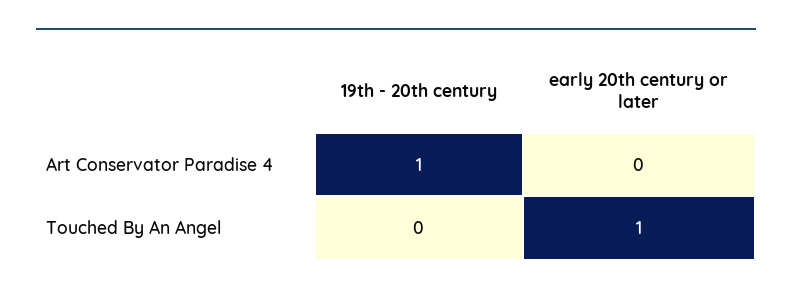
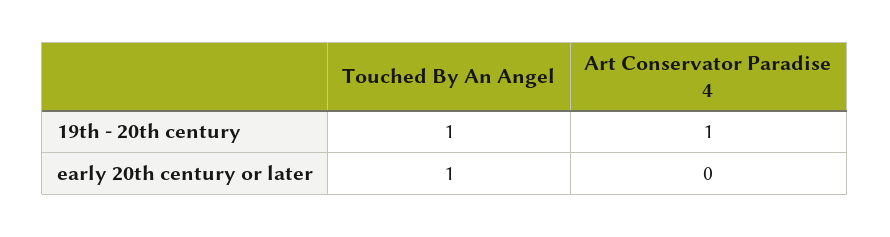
19th - 20th century, Touched By An Angel: 0 -> 1

